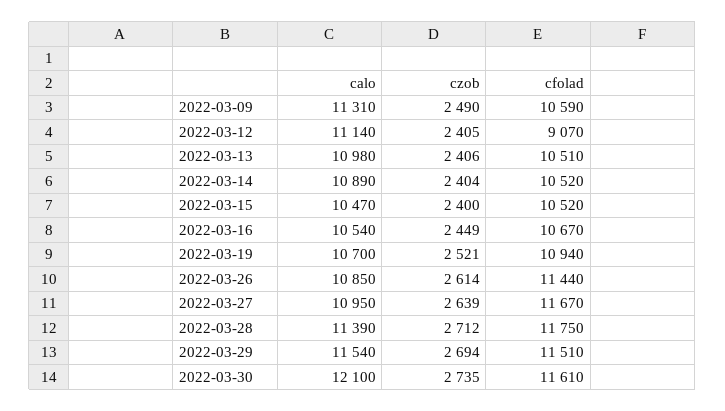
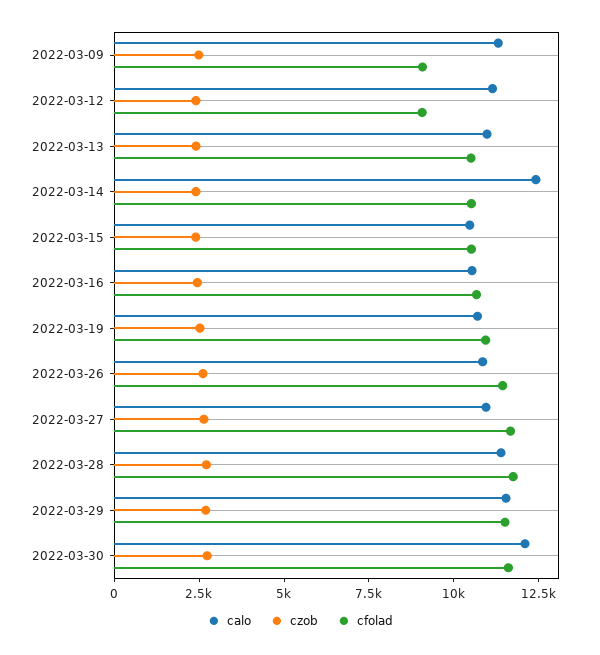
cfolad, 2022-03-09: 10590 -> 9000
calo, 2022-03-14: 10890 -> 12500

